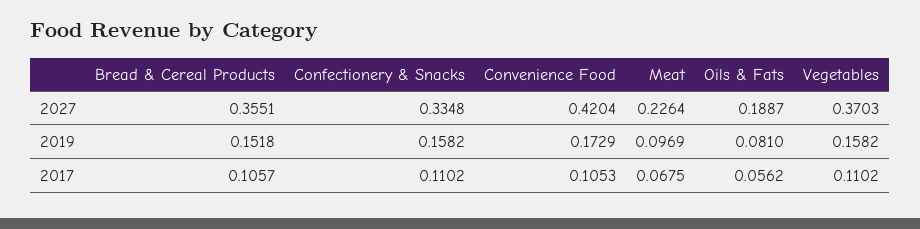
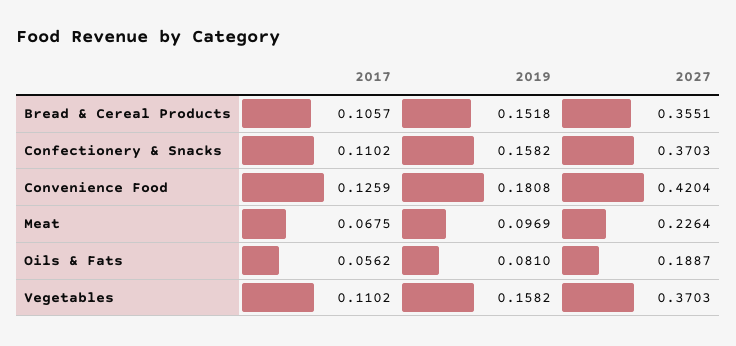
Confectionery & Snacks, 2027: 0.3348 -> 0.3703
Convenience Food, 2019: 0.1729 -> 0.1808
Convenience Food, 2017: 0.1053 -> 0.1259

